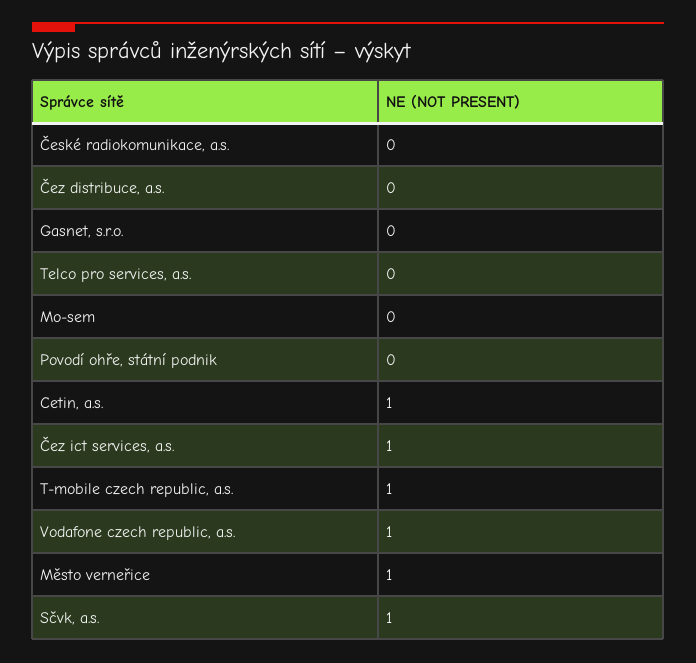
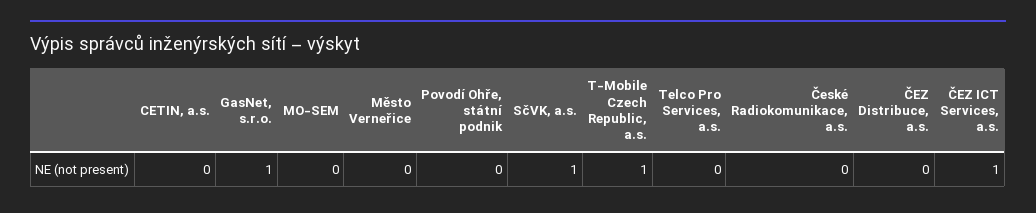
Gasnet, s.r.o.: 0 -> 1
Cetin, a.s.: 1 -> 0
Vodafone czech republic, a.s.: 1 -> none
Město verneřice: 1 -> 0

